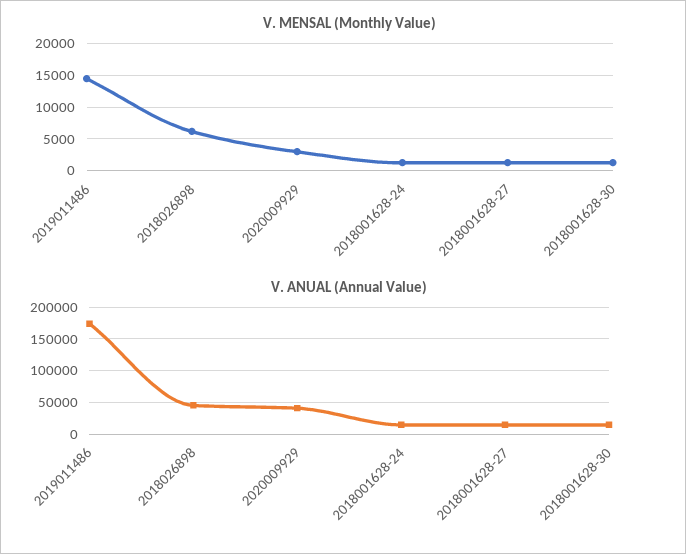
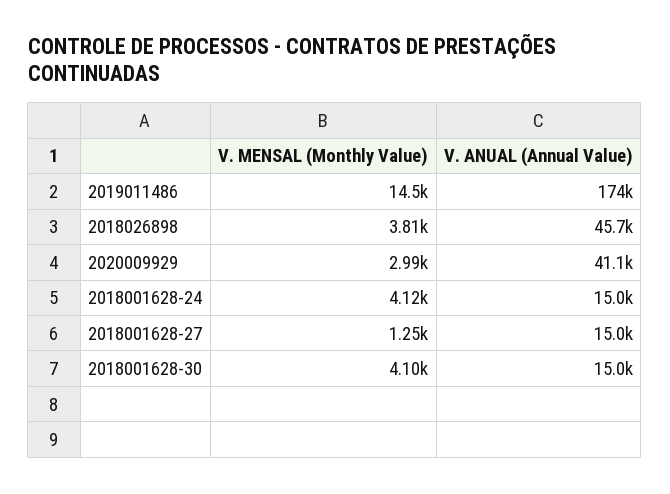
V. MENSAL (Monthly Value), 2018026898: 6000 -> 3810
V. MENSAL (Monthly Value), 2018001628-24: 1000 -> 4120
V. MENSAL (Monthly Value), 2018001628-30: 1000 -> 4100

